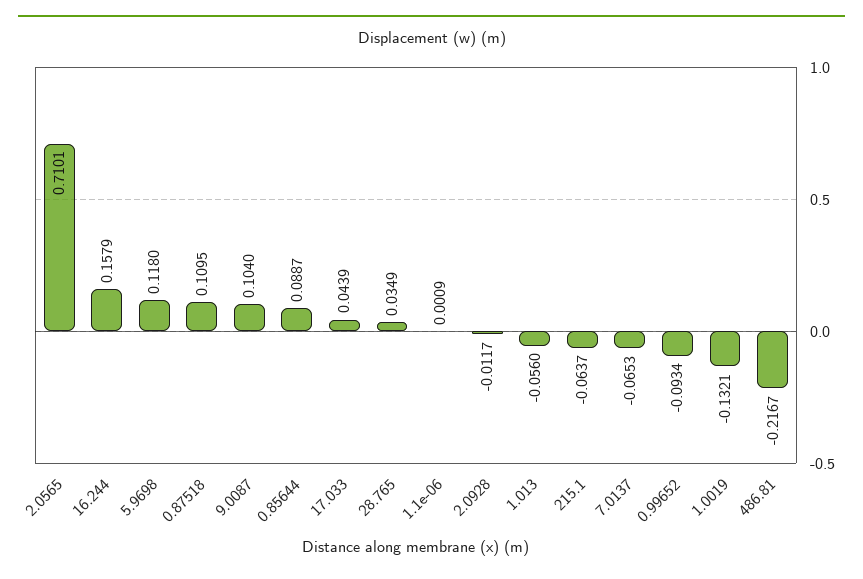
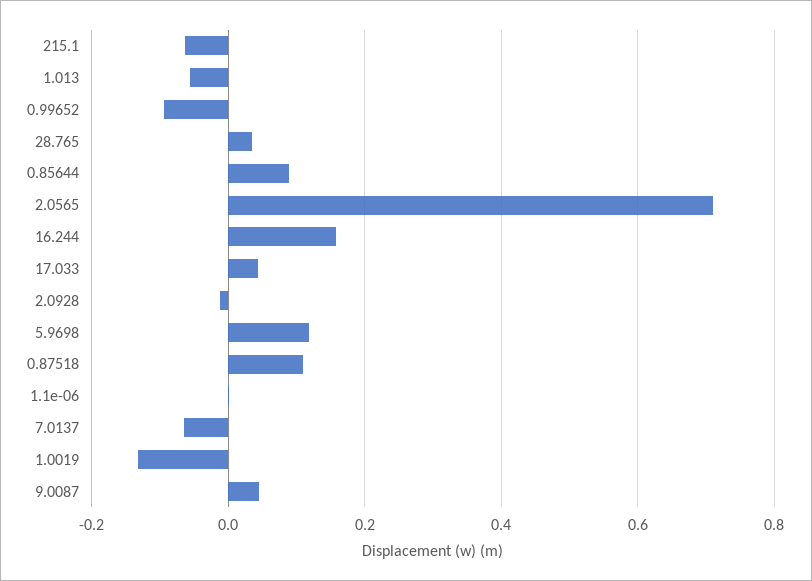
9.0087: 0.104 -> 0.04
486.81: -0.2167 -> none

